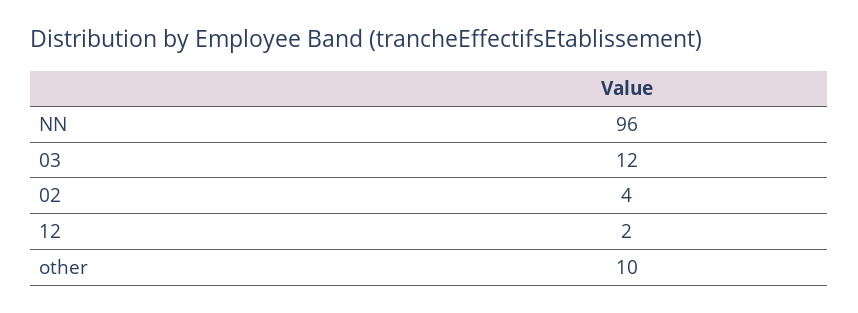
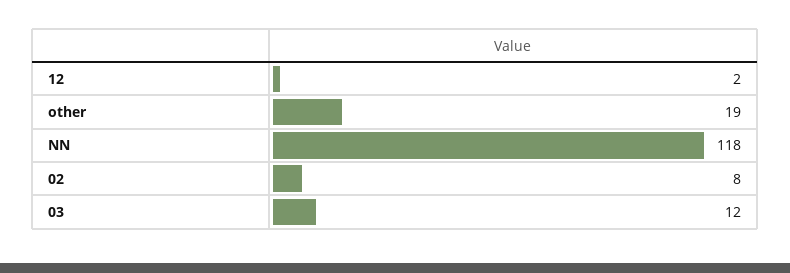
NN: 96 -> 118
02: 4 -> 8
other: 10 -> 19

